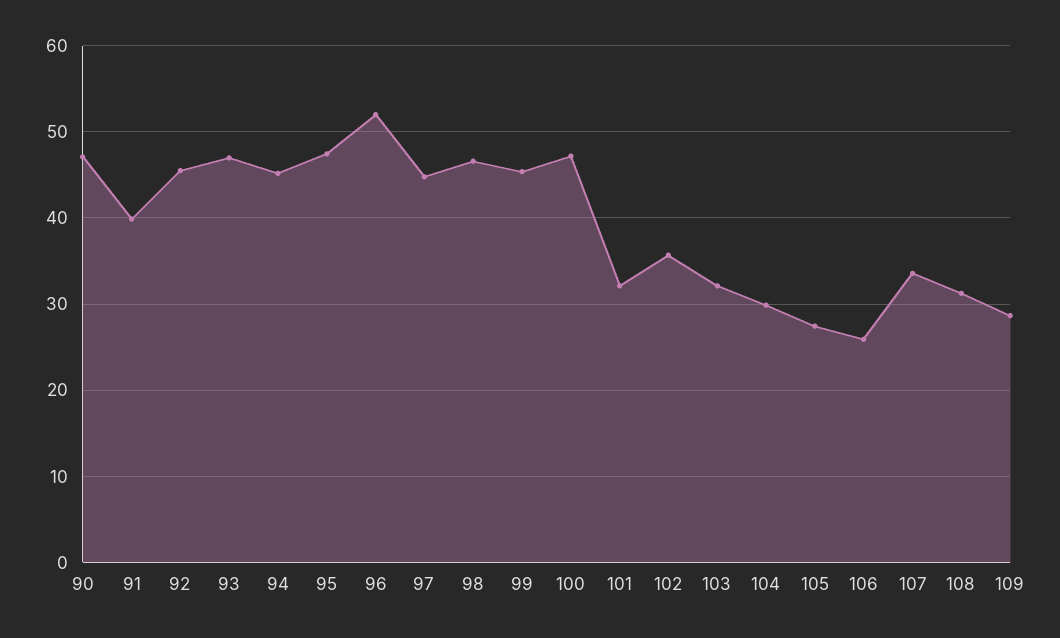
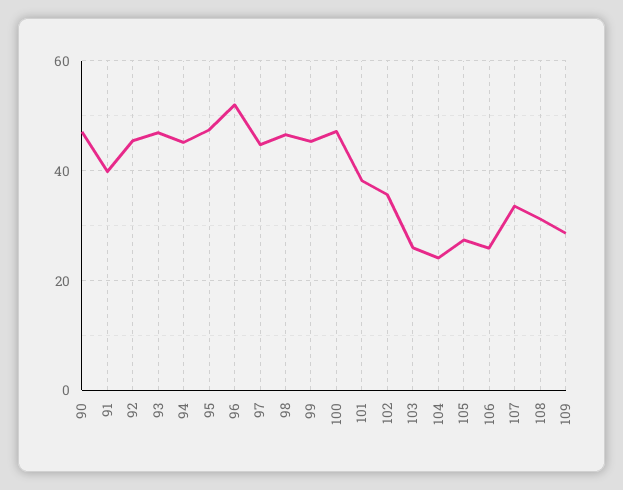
101: 32 -> 38
103: 32 -> 26
104: 30 -> 24

